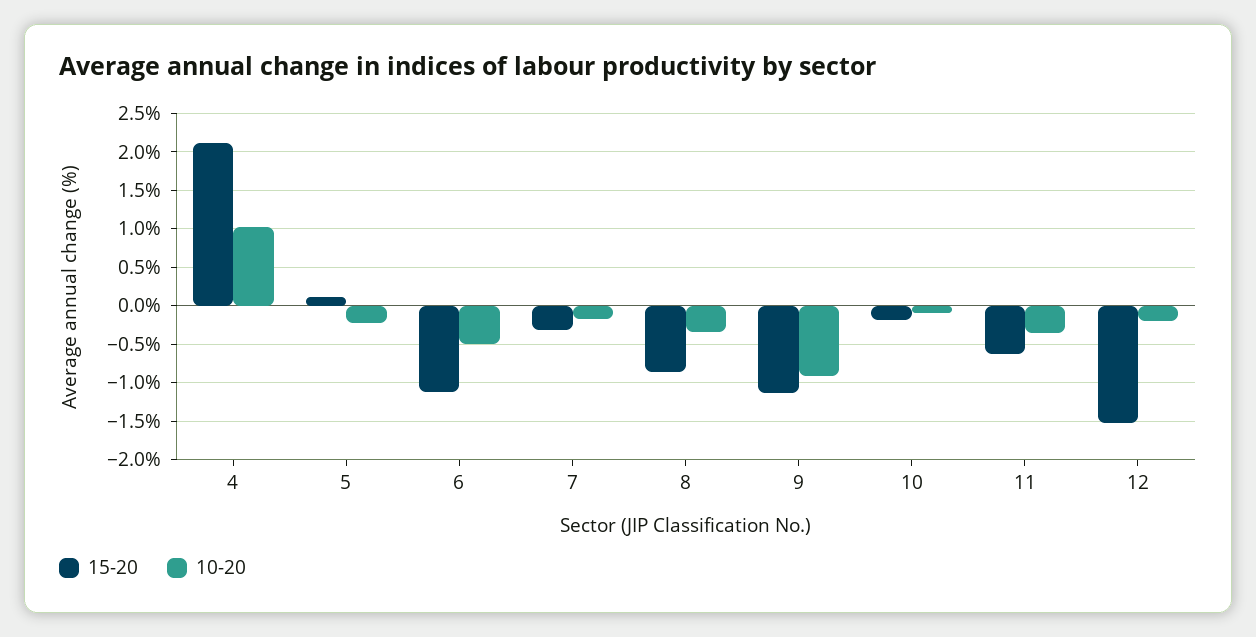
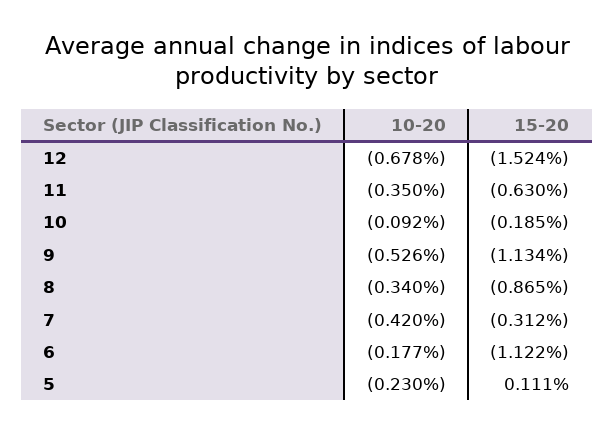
15-20, 4: 2.1 -> none
10-20, 4: 1 -> none
10-20, 6: -0.5 -> -0.177
10-20, 7: -0.2 -> -0.42
10-20, 9: -0.9 -> -0.526
10-20, 12: -0.2 -> -0.678

